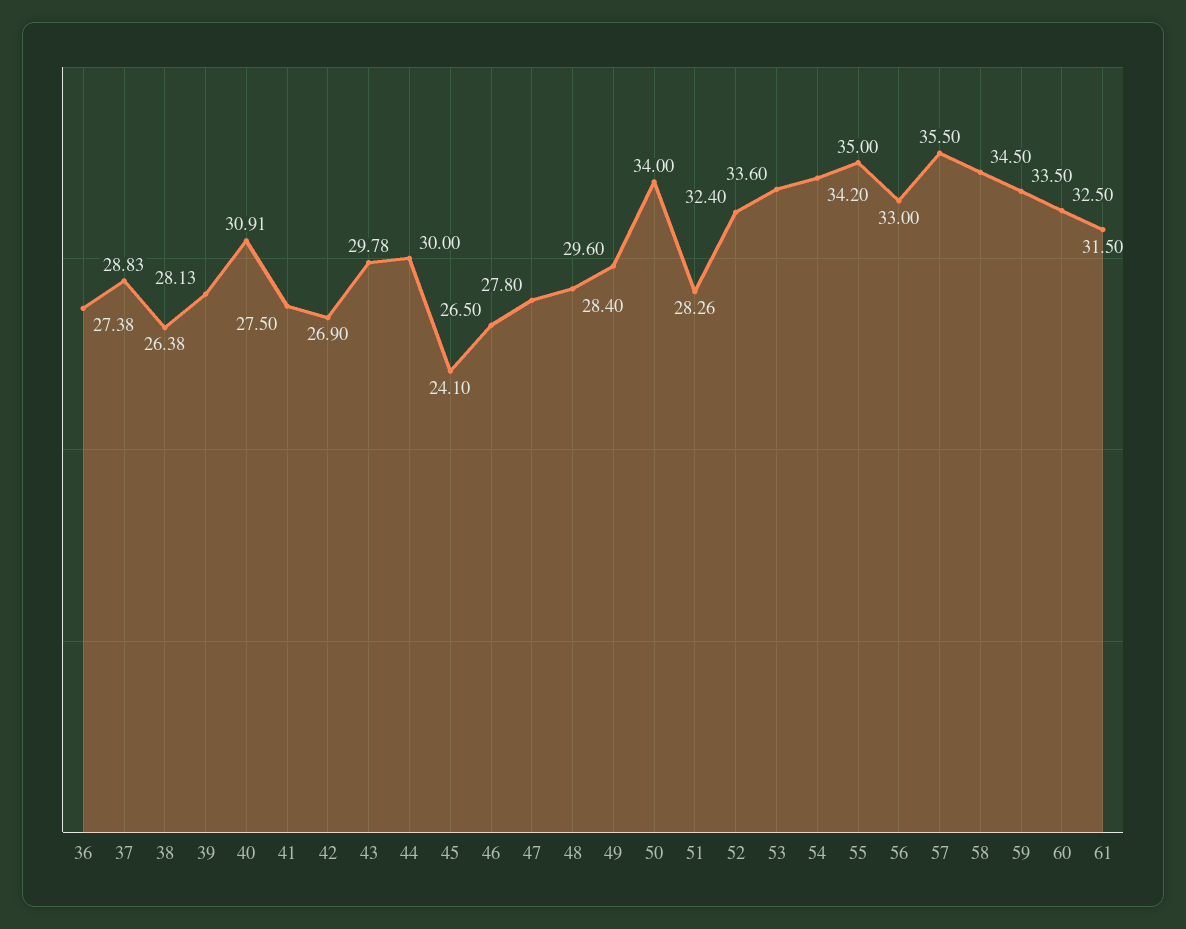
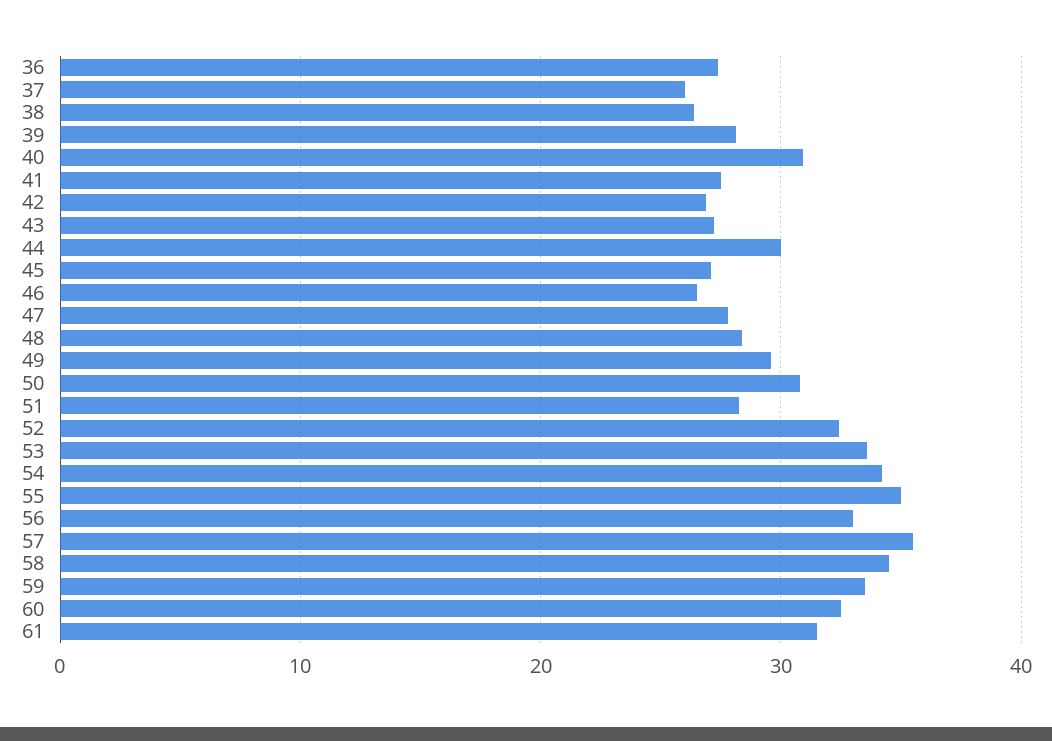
37: 28.83 -> 26
43: 29.78 -> 27
45: 24.1 -> 27
50: 34 -> 31

